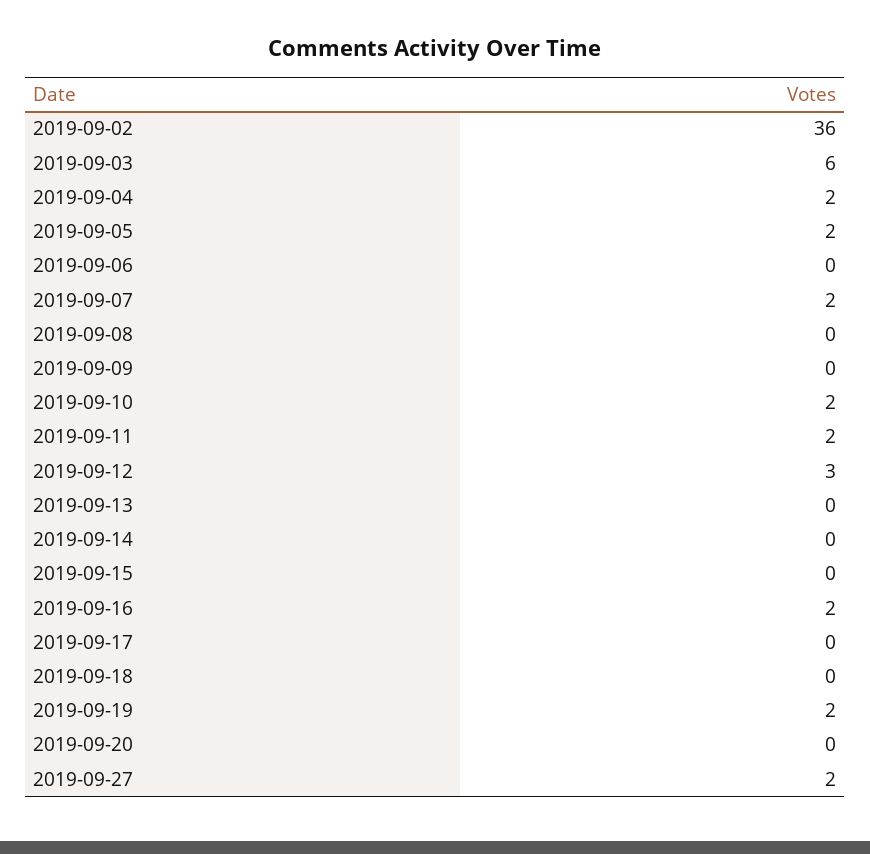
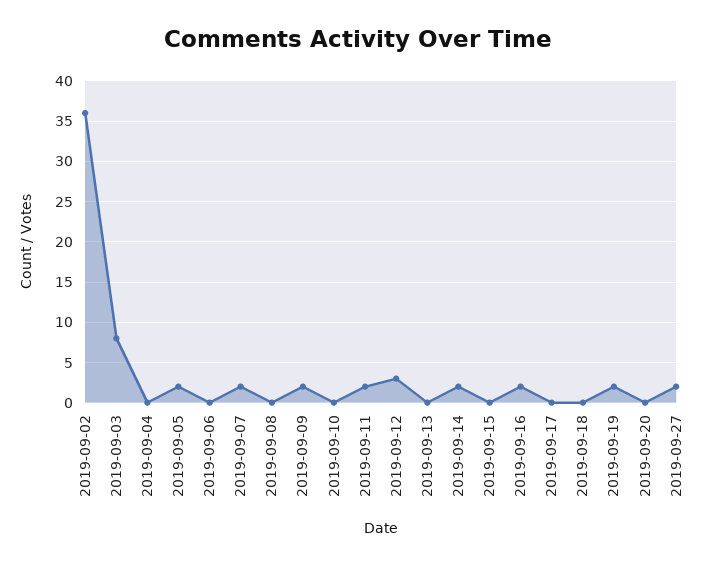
2019-09-03: 6 -> 8
2019-09-04: 2 -> 0
2019-09-09: 0 -> 2
2019-09-10: 2 -> 0
2019-09-14: 0 -> 2

